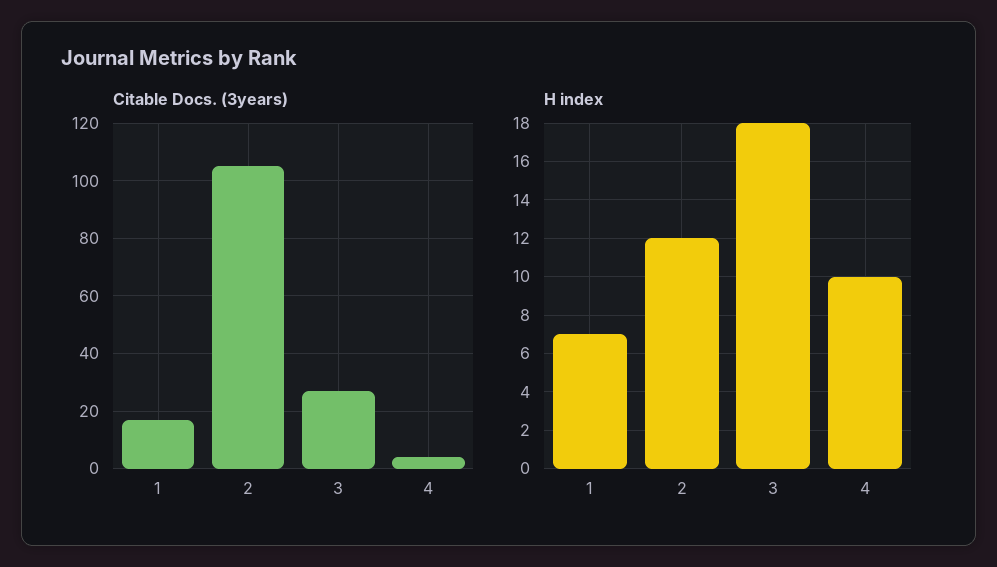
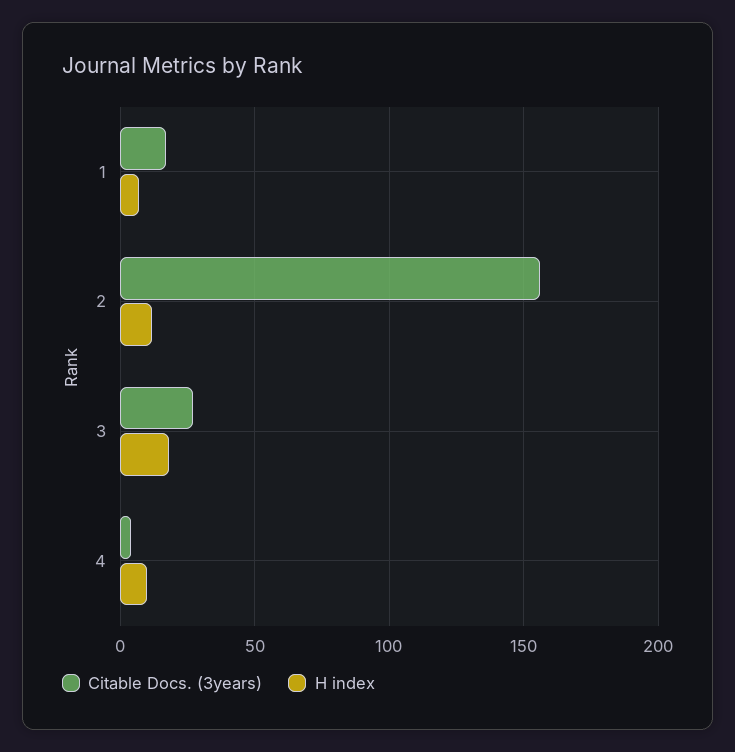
Citable Docs. (3years), 2: 105 -> 155

